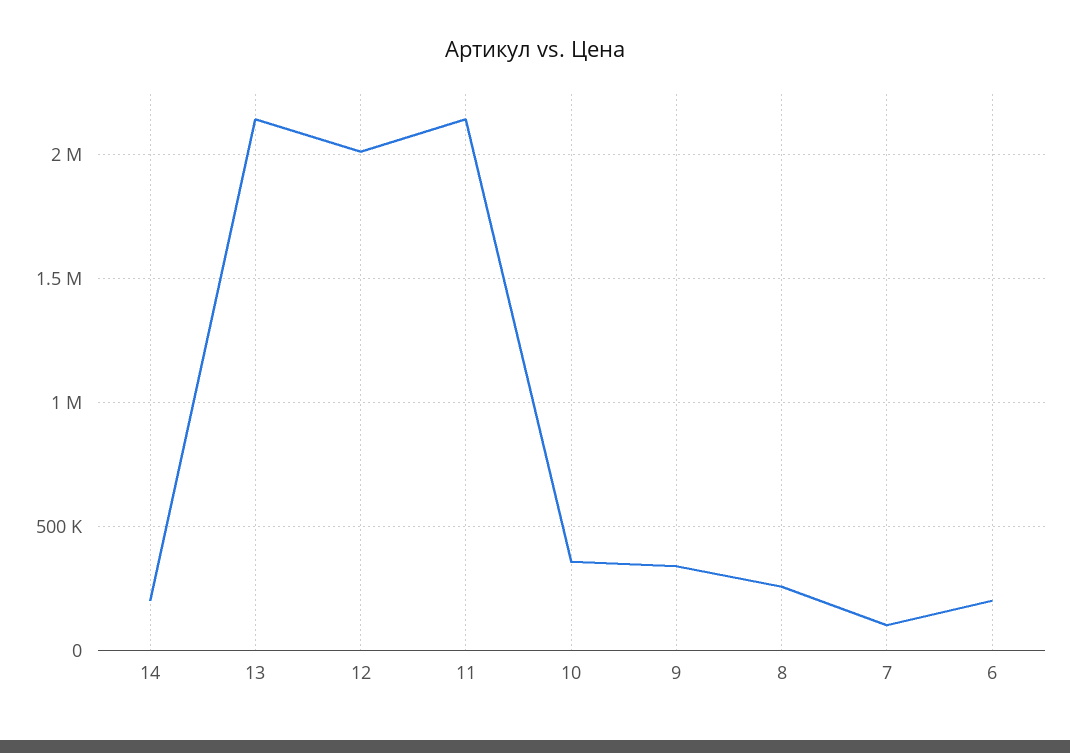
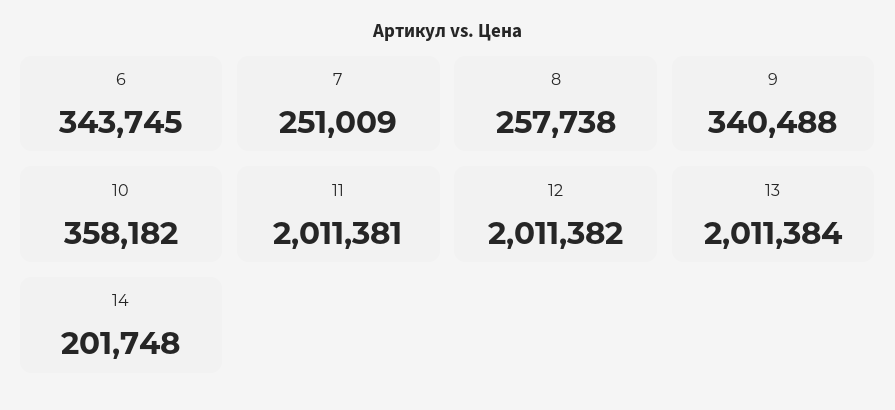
13: 2150000 -> 2011384
11: 2150000 -> 2011381
7: 100000 -> 251009
6: 200000 -> 343745

